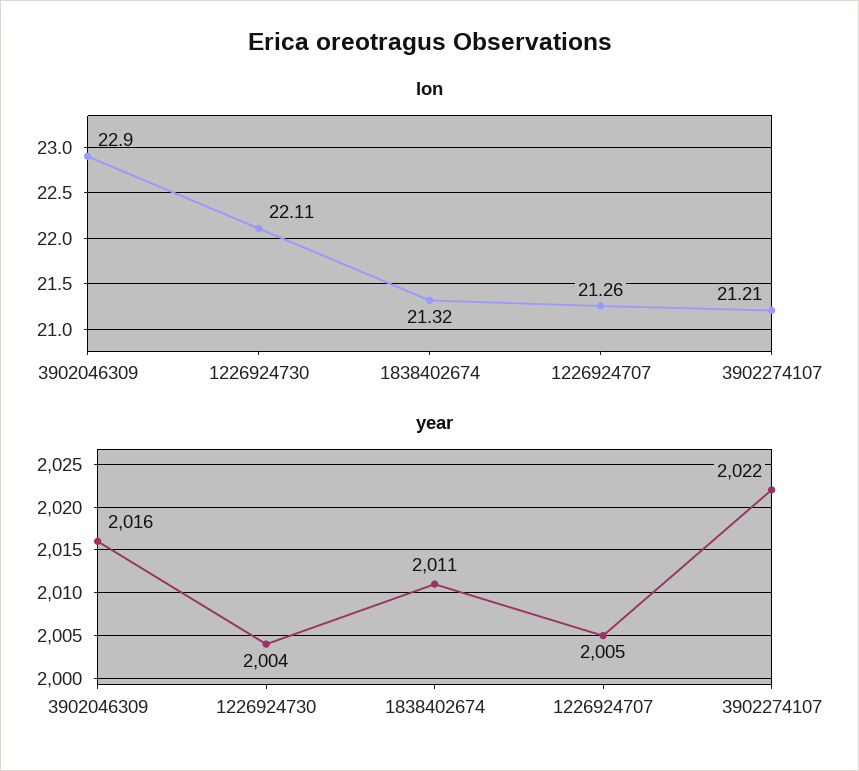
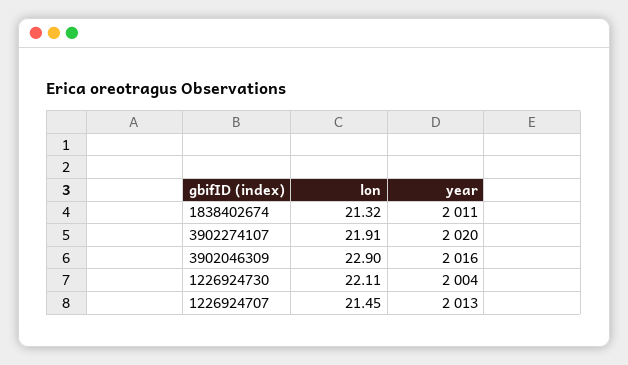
lon, 1226924707: 21.26 -> 21.45
lon, 3902274107: 21.21 -> 21.91
year, 1226924707: 2005 -> 2013
year, 3902274107: 2022 -> 2020

